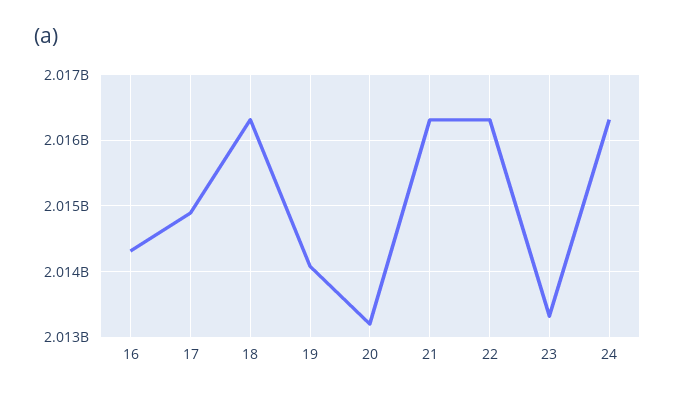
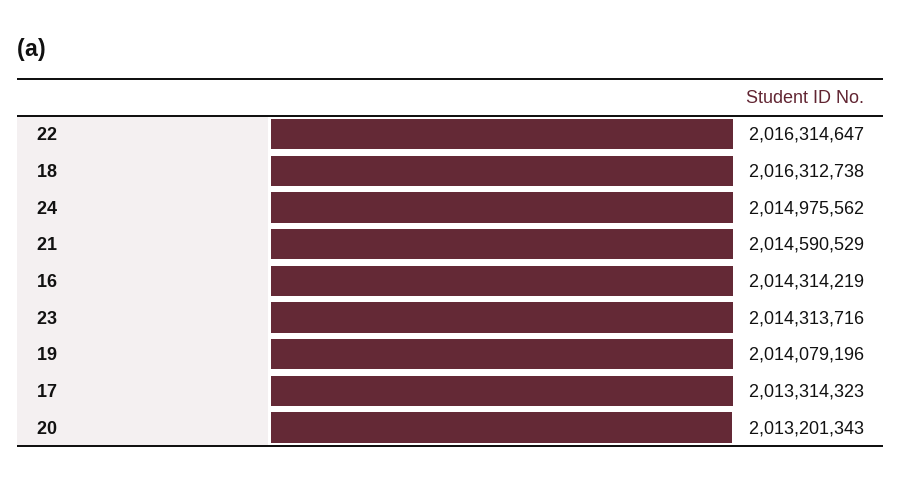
17: 2014900000 -> 2013314323
21: 2016300000 -> 2014590529
23: 2013300000 -> 2014313716
24: 2016300000 -> 2014975562

